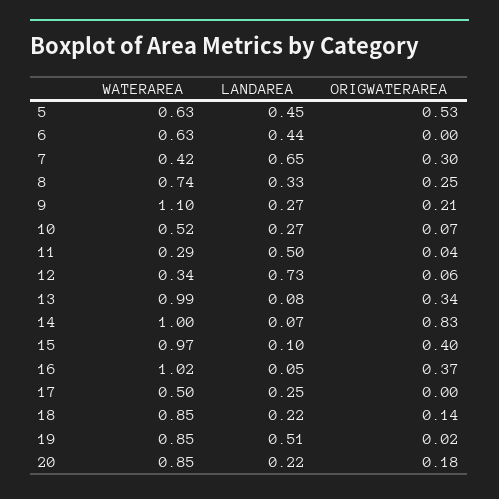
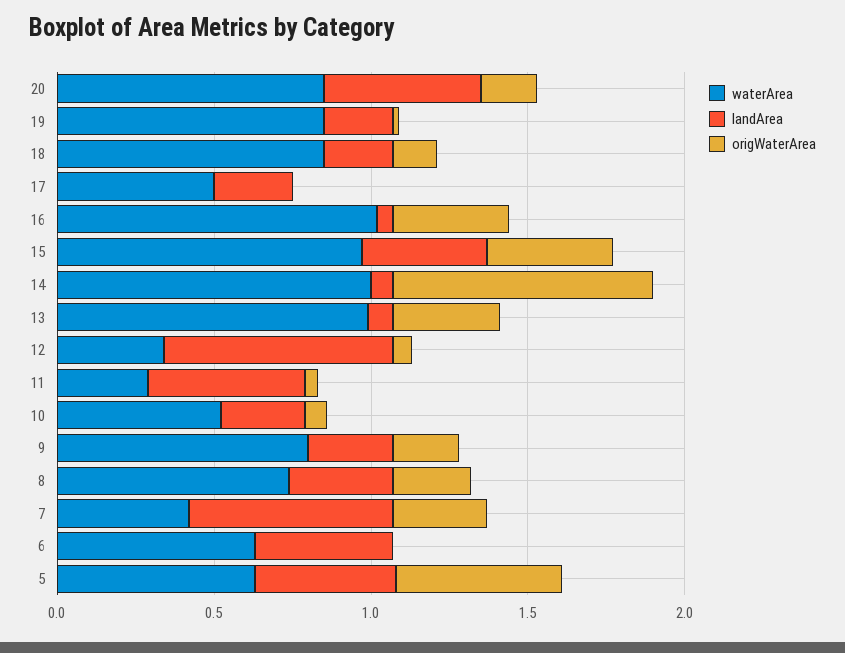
WATERAREA, 9: 1.1 -> 0.8
LANDAREA, 15: 0.1 -> 0.4
LANDAREA, 19: 0.51 -> 0.2
LANDAREA, 20: 0.22 -> 0.5

